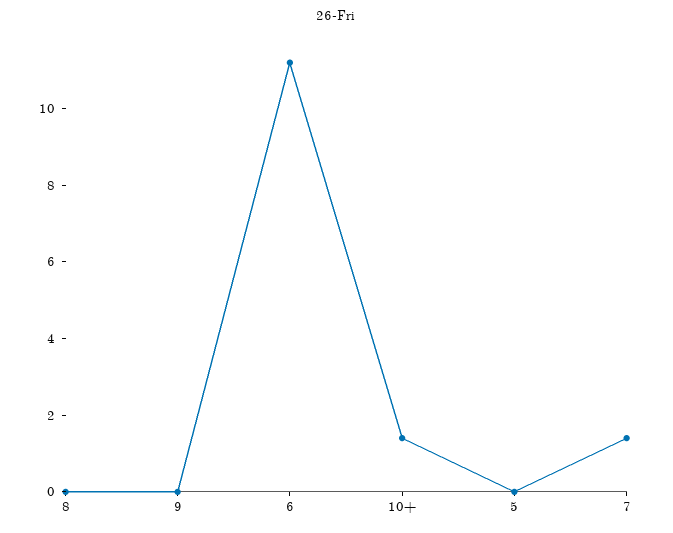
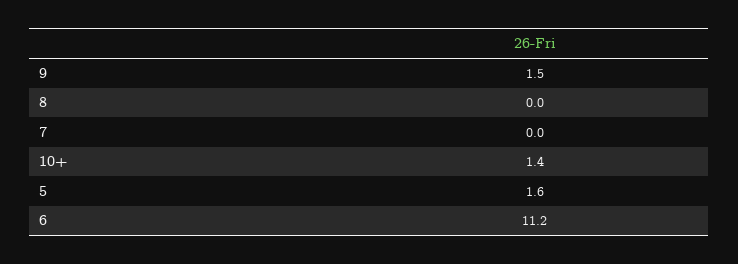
9: 0 -> 1.5
5: 0 -> 1.6
7: 1.5 -> 0

